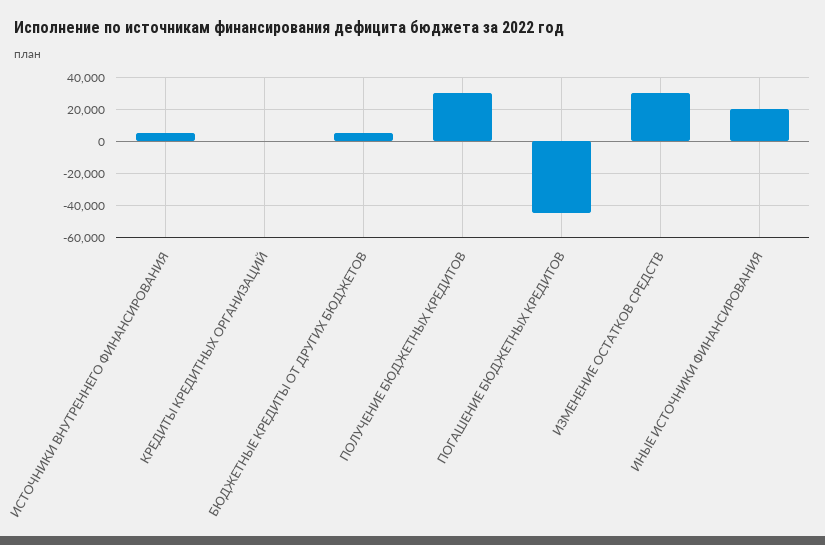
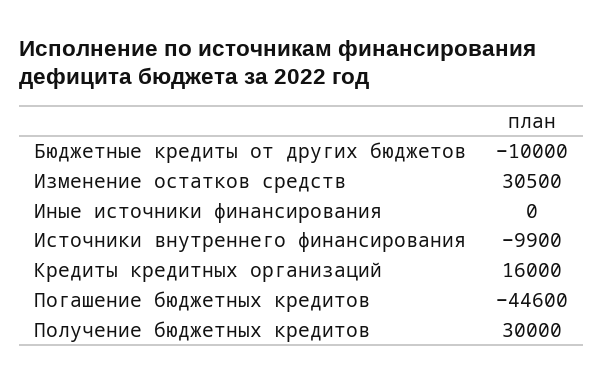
ИСТОЧНИКИ ВНУТРЕННЕГО ФИНАНСИРОВАНИЯ: 5000 -> -9900
КРЕДИТЫ КРЕДИТНЫХ ОРГАНИЗАЦИЙ: 0 -> 16000
БЮДЖЕТНЫЕ КРЕДИТЫ ОТ ДРУГИХ БЮДЖЕТОВ: 5000 -> -10000
ИНЫЕ ИСТОЧНИКИ ФИНАНСИРОВАНИЯ: 20000 -> 0

